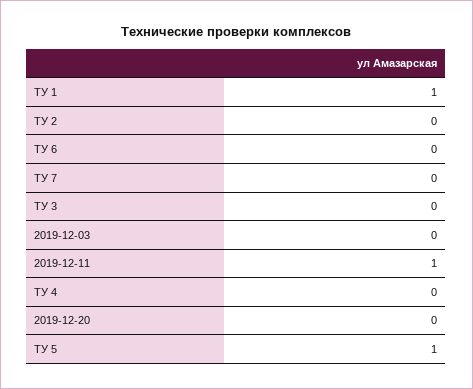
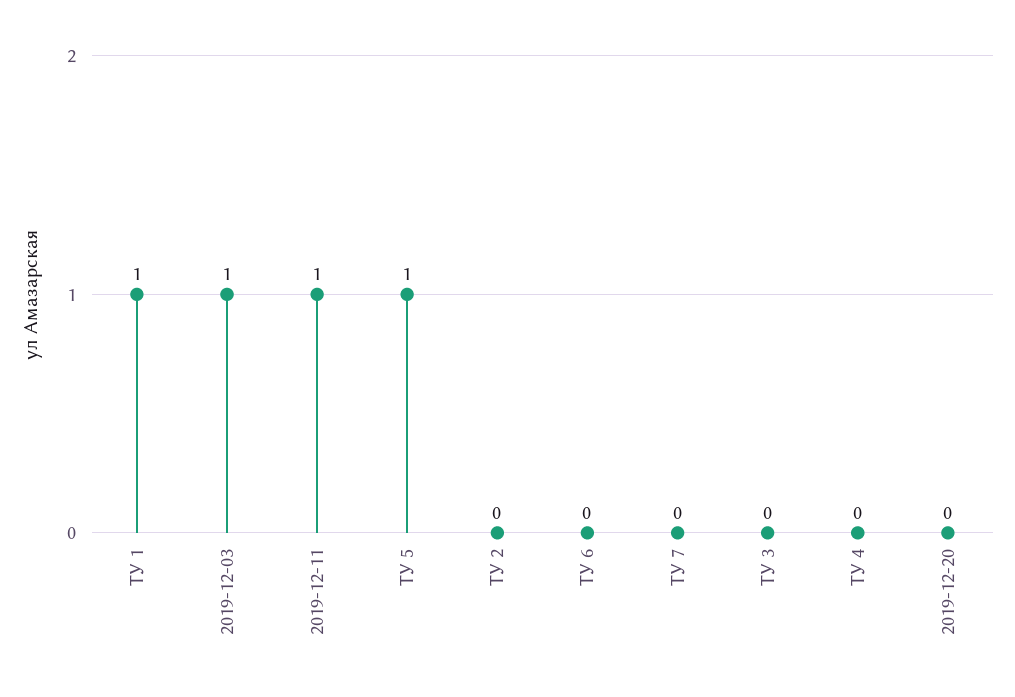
2019-12-03: 0 -> 1

